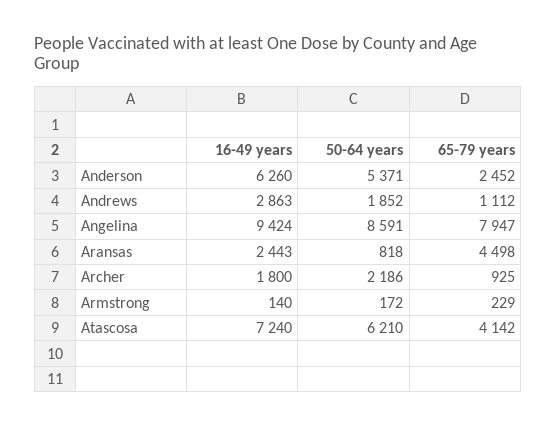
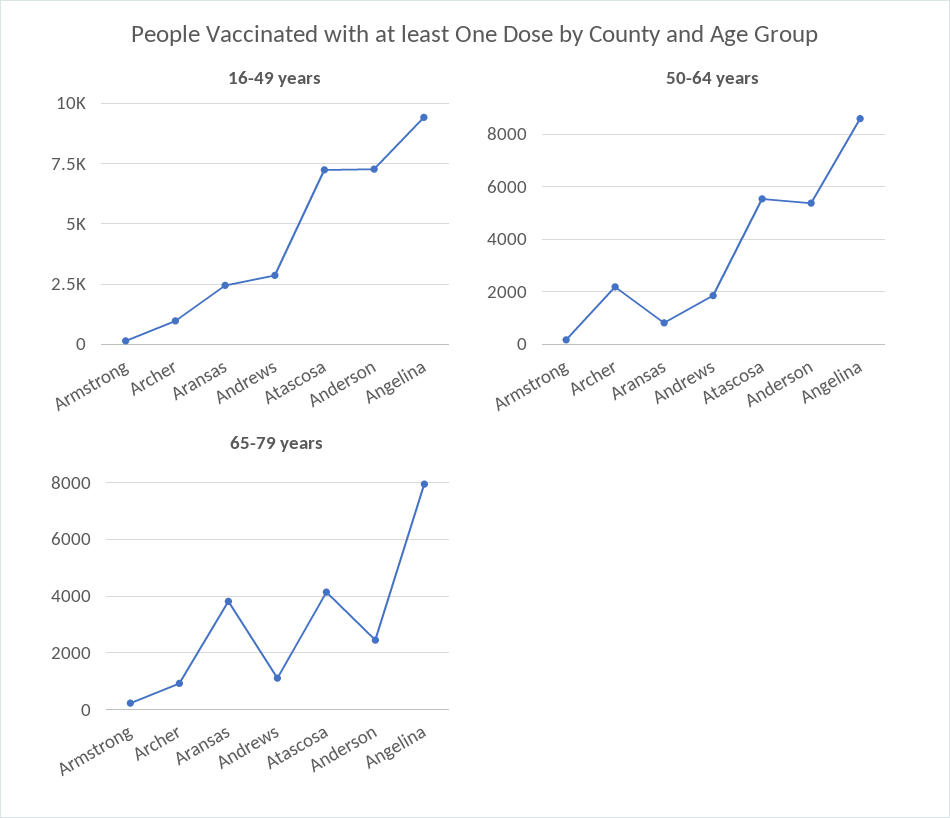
16-49 years, Anderson: 6260 -> 7250
65-79 years, Aransas: 4498 -> 3750
16-49 years, Archer: 1800 -> 1000
50-64 years, Atascosa: 6210 -> 5500

